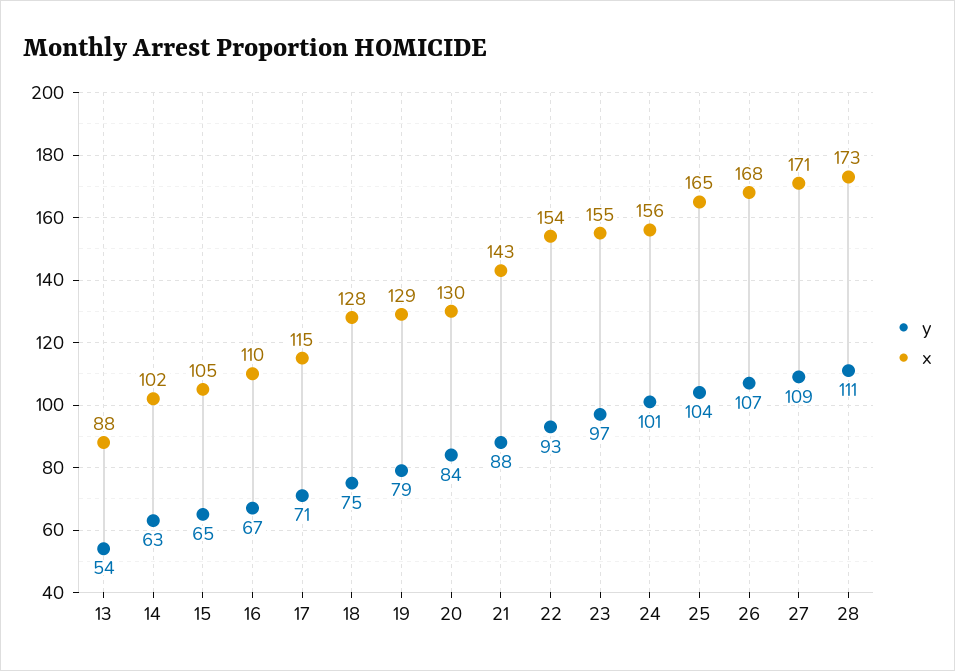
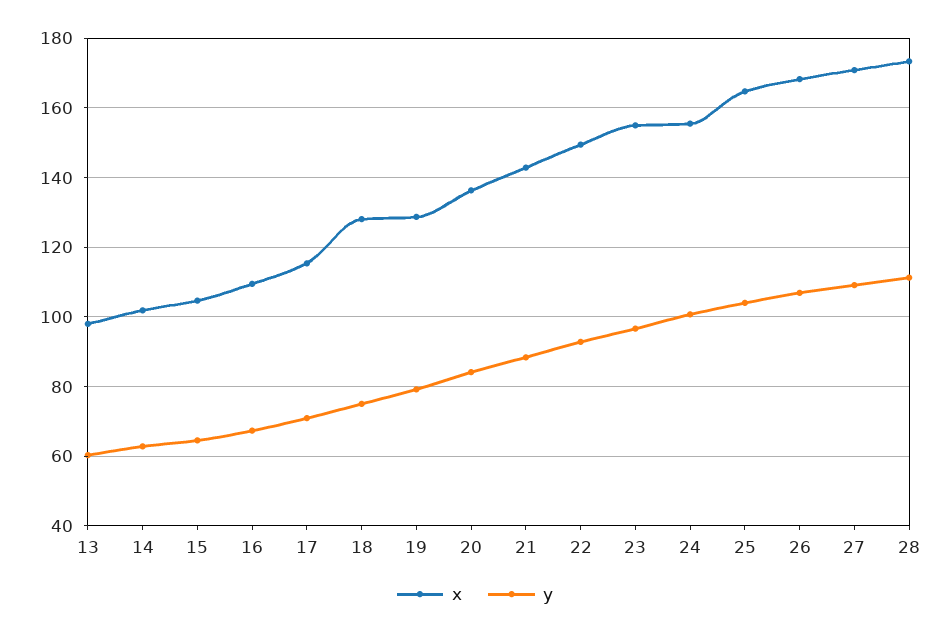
y, 13: 54 -> 60
x, 13: 88 -> 98
x, 20: 130 -> 136
x, 22: 154 -> 150

